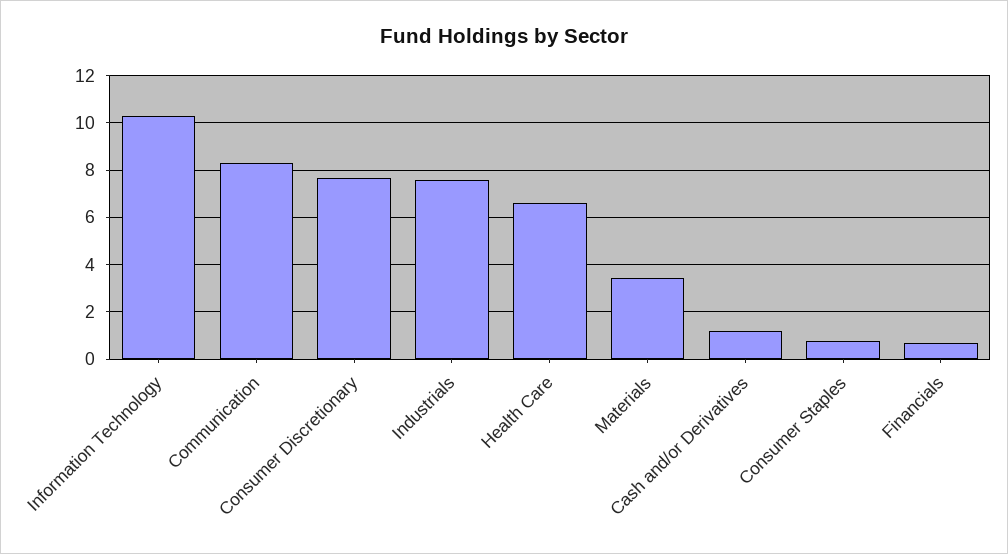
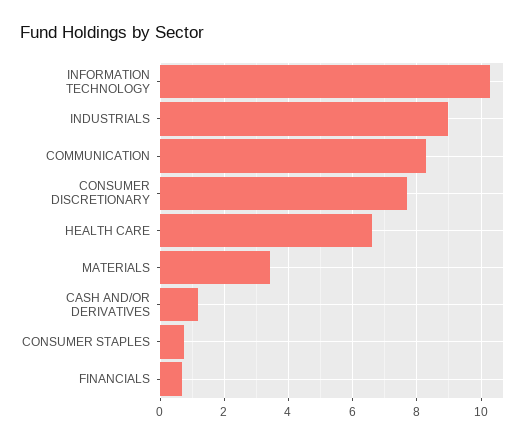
Industrials: 7.5 -> 9

